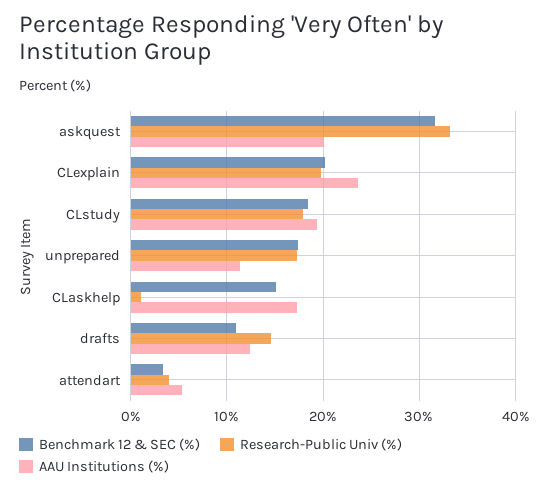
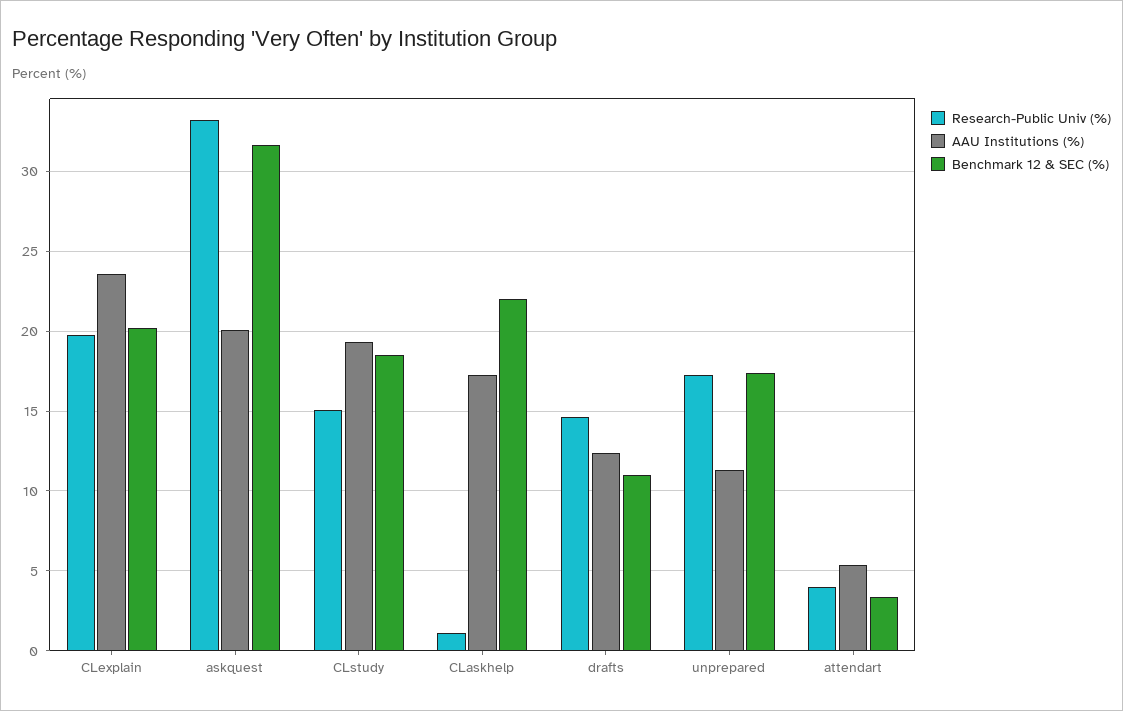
Research-Public Univ (%), CLstudy: 18 -> 15
Benchmark 12 & SEC (%), CLaskhelp: 15 -> 22

